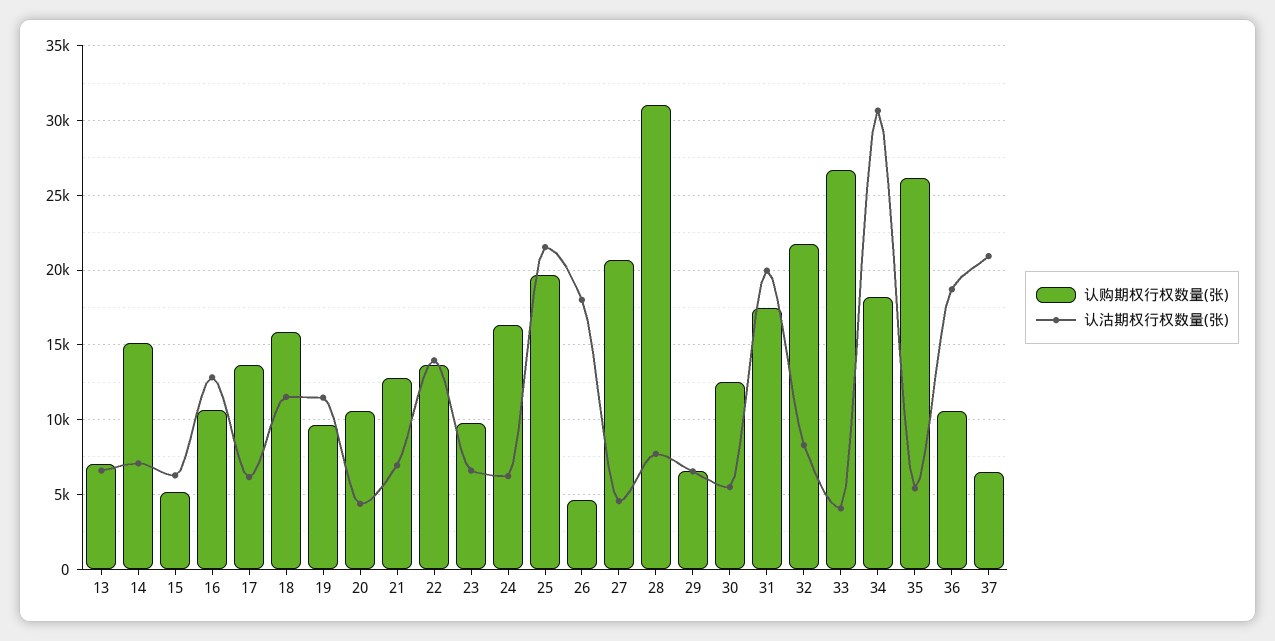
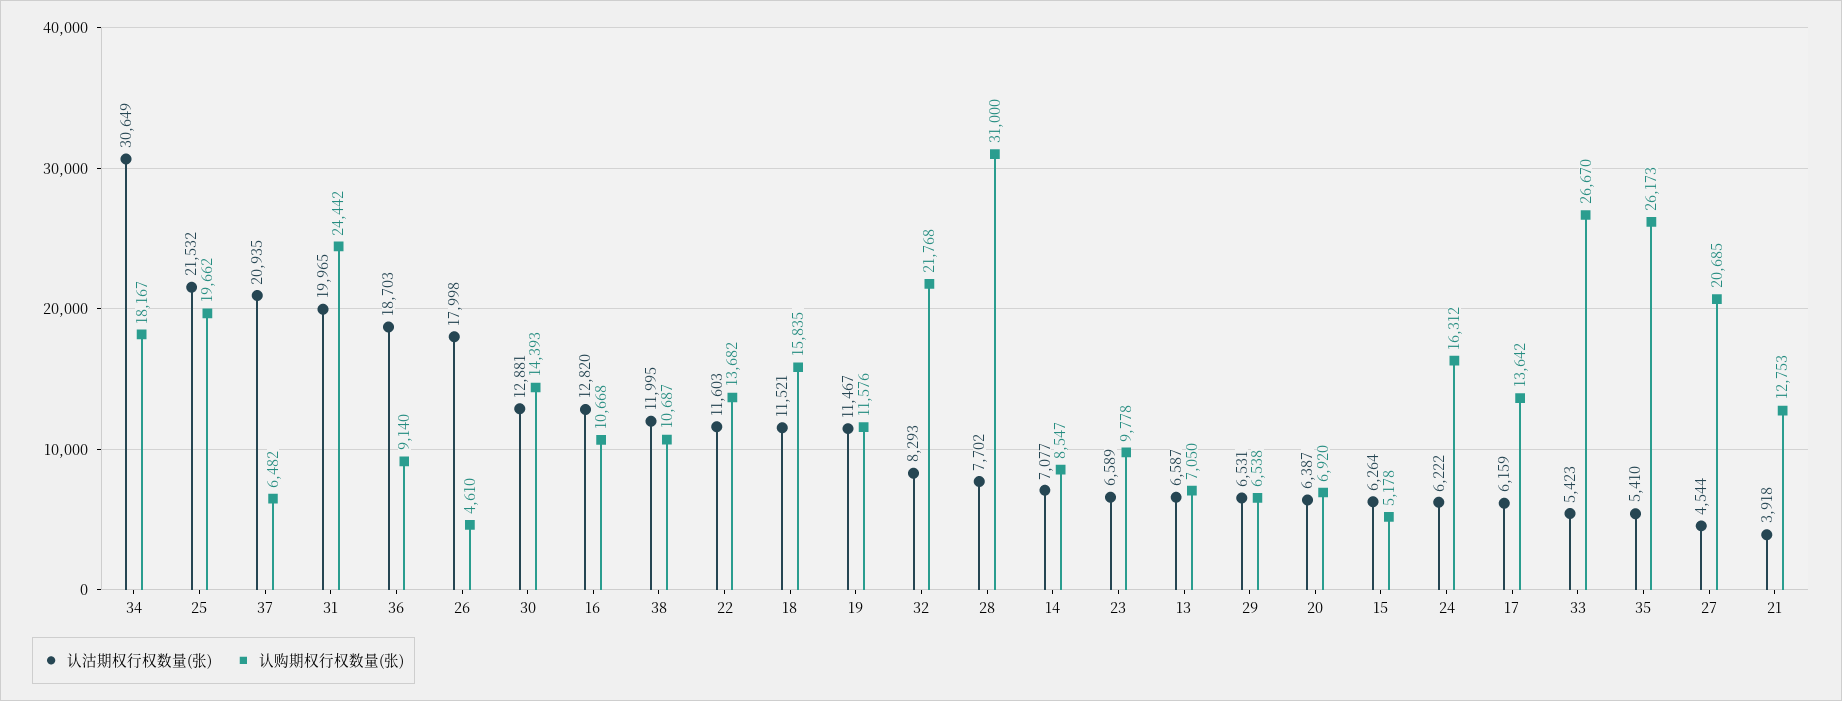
认购期权行权数量(张), 14: 15000 -> 8547
认购期权行权数量(张), 19: 9500 -> 11576
认购期权行权数量(张), 20: 10500 -> 6920
认沽期权行权数量(张), 20: 4500 -> 6387
认沽期权行权数量(张), 21: 7000 -> 3918
认沽期权行权数量(张), 22: 14000 -> 11603
认购期权行权数量(张), 30: 12500 -> 14393
认沽期权行权数量(张), 30: 5500 -> 12881
认购期权行权数量(张), 31: 17500 -> 24442
认沽期权行权数量(张), 33: 4000 -> 5423
认购期权行权数量(张), 36: 10500 -> 9140
认沽期权行权数量(张), 38: none -> 11995
认购期权行权数量(张), 38: none -> 10687

